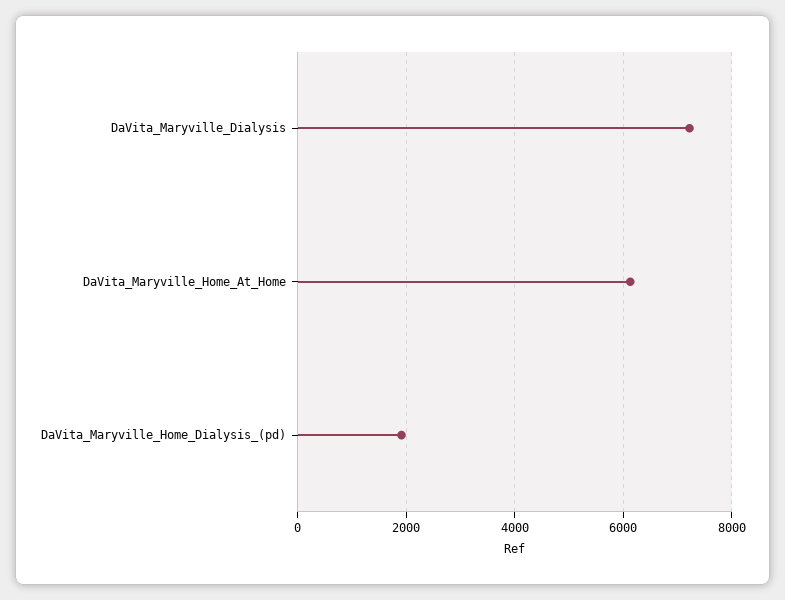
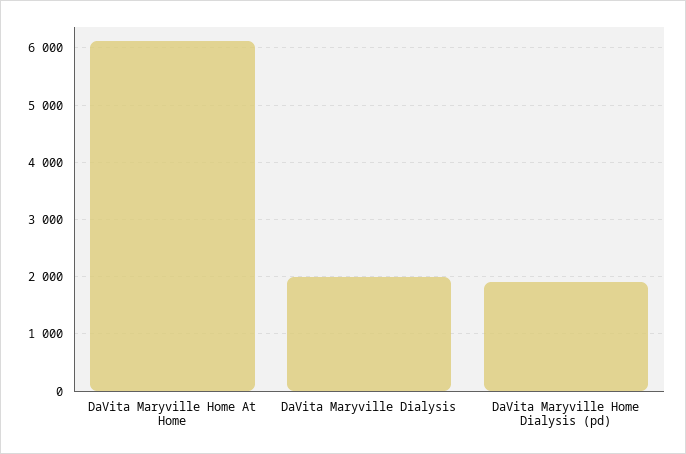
DaVita_Maryville_Dialysis: 7200 -> 2000

